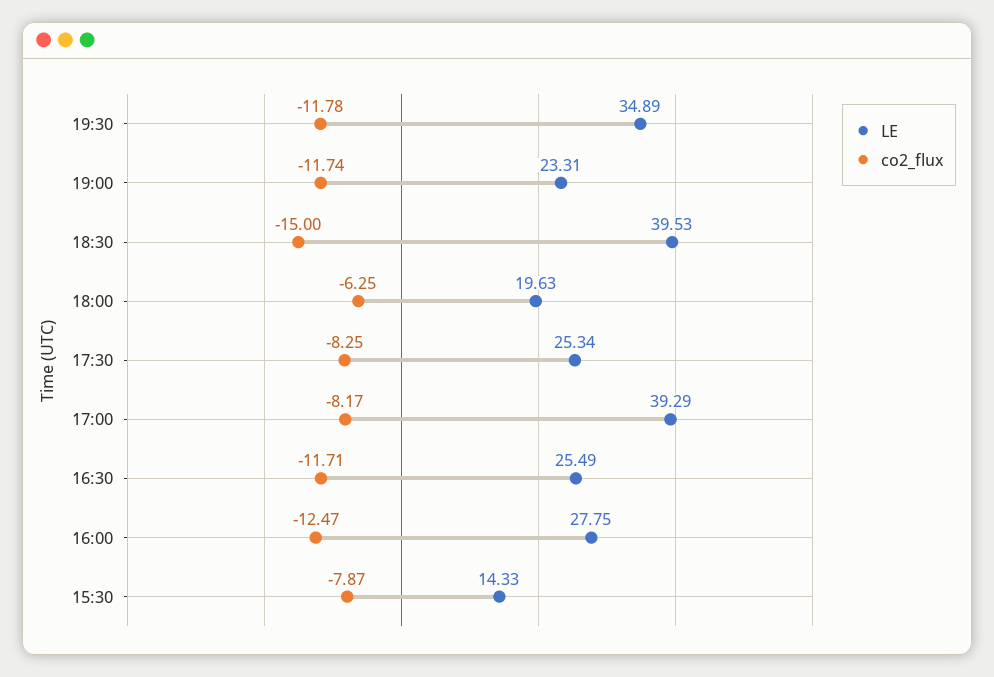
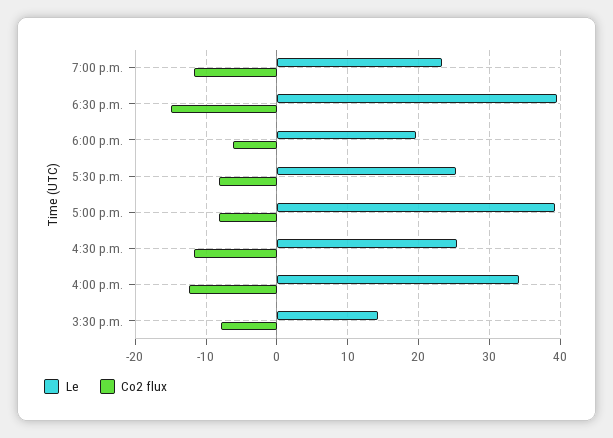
LE, 19:30: 34.89 -> none
co2_flux, 19:30: -11.78 -> none
LE, 16:00: 27.75 -> 34

